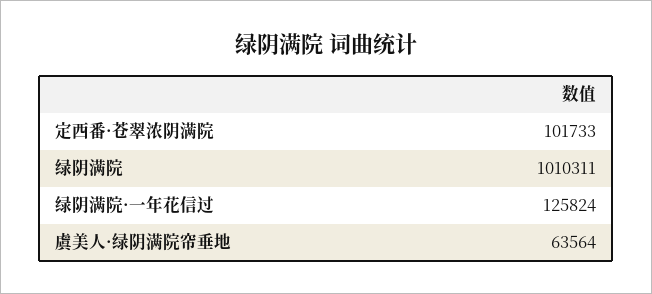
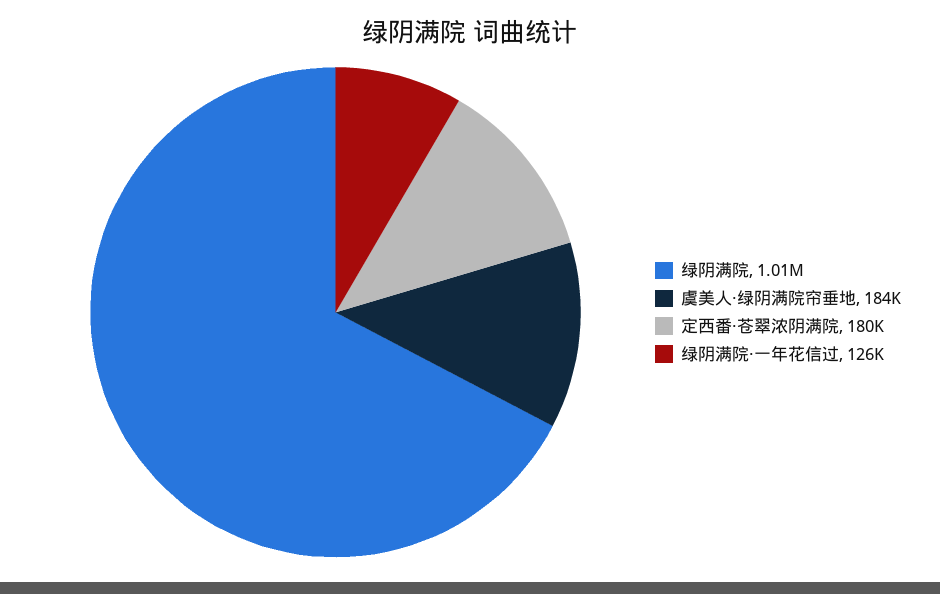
定西番·苍翠浓阴满院: 101733 -> 180000
虞美人·绿阴满院帘垂地: 63564 -> 184000

